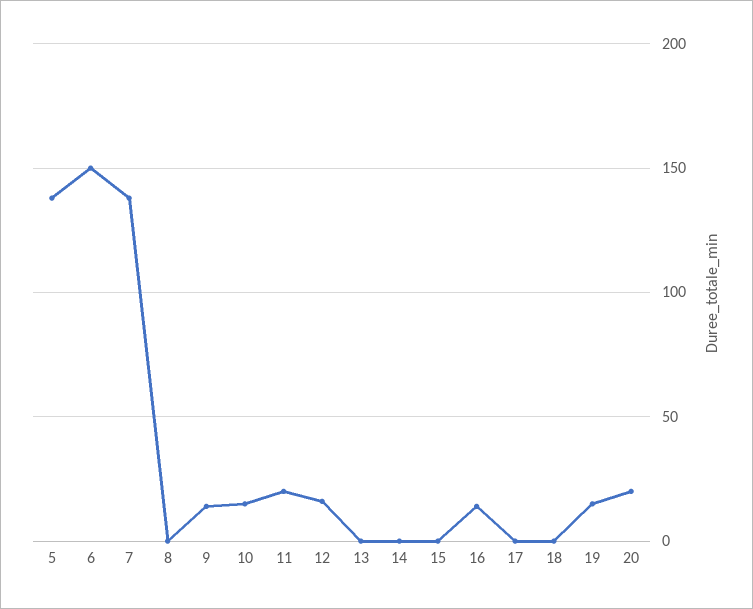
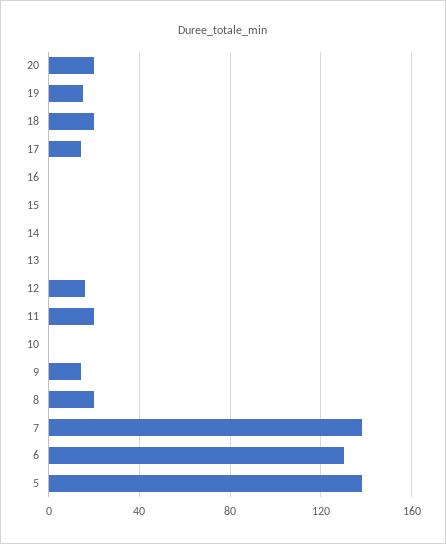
6: 150 -> 130
8: 0 -> 20
10: 15 -> 0
16: 15 -> 0
17: 0 -> 15
18: 0 -> 20

